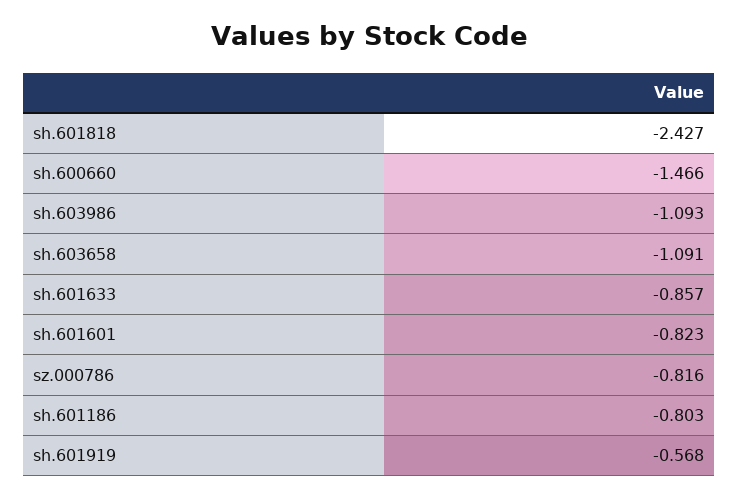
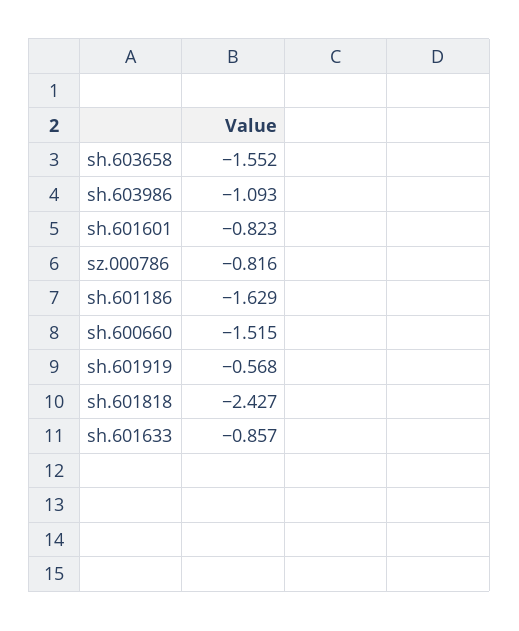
sh.600660: -1.466 -> -1.515
sh.603658: -1.091 -> -1.552
sh.601186: -0.803 -> -1.629

